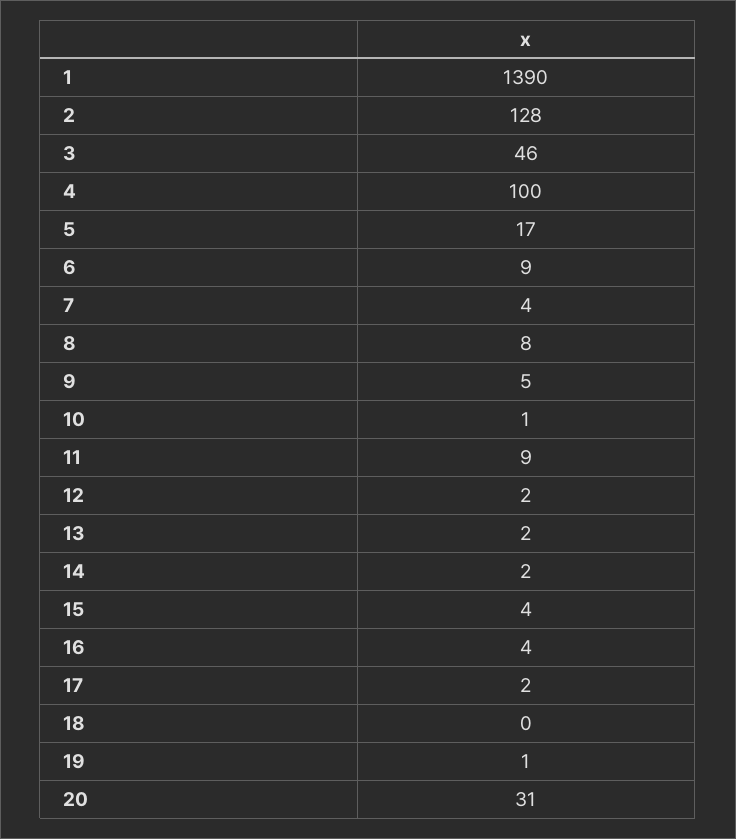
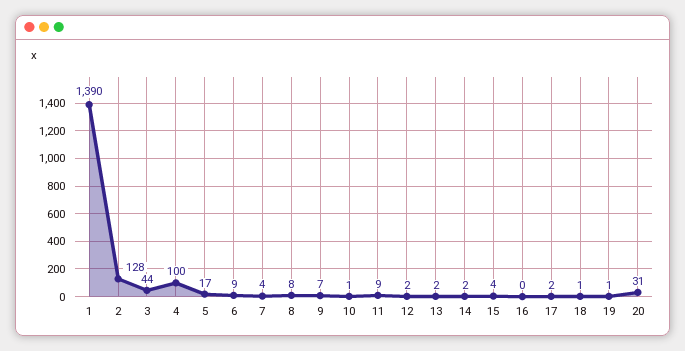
3: 46 -> 44
9: 5 -> 7
16: 4 -> 0
18: 0 -> 1

